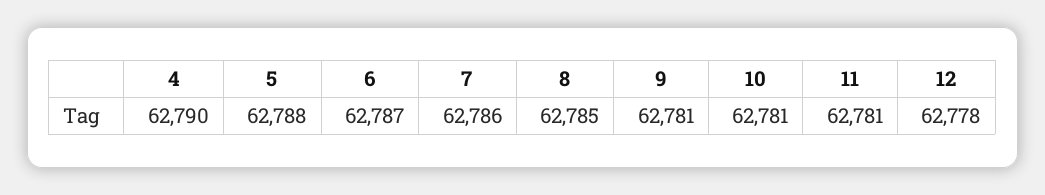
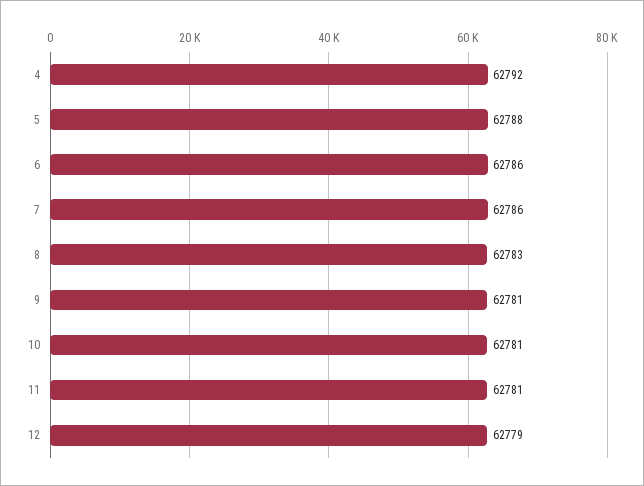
4: 62790 -> 62792
6: 62787 -> 62786
8: 62785 -> 62783
12: 62778 -> 62779

